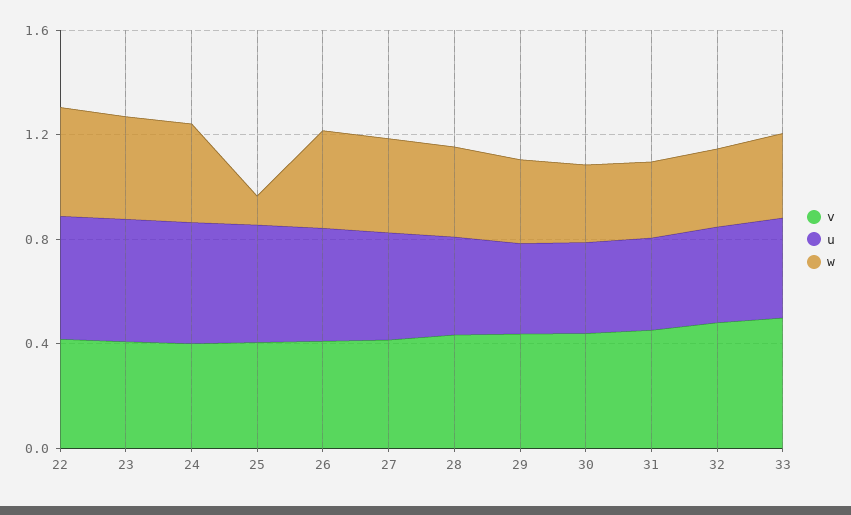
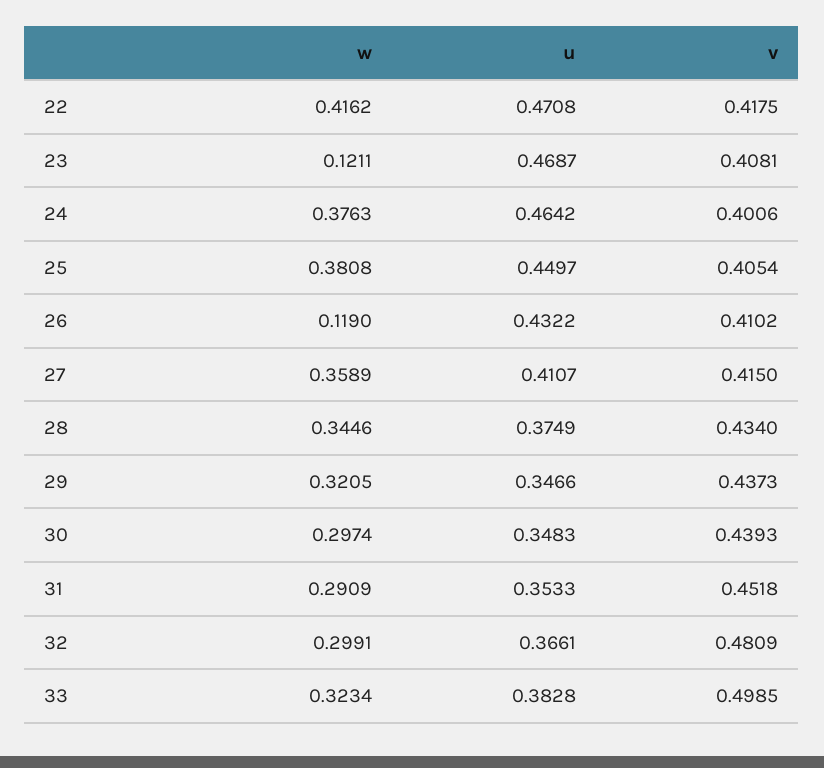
w, 23: 0.4 -> 0.1211
w, 25: 0.1 -> 0.3808
w, 26: 0.4 -> 0.119

